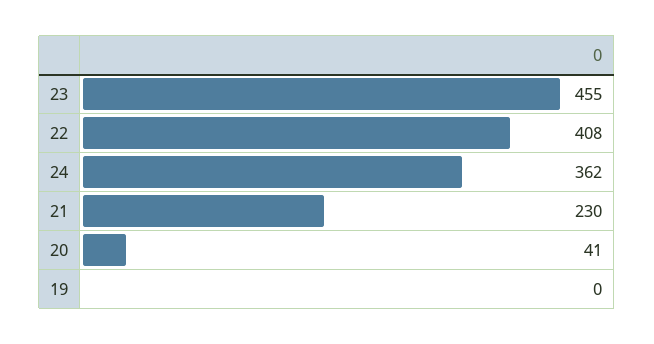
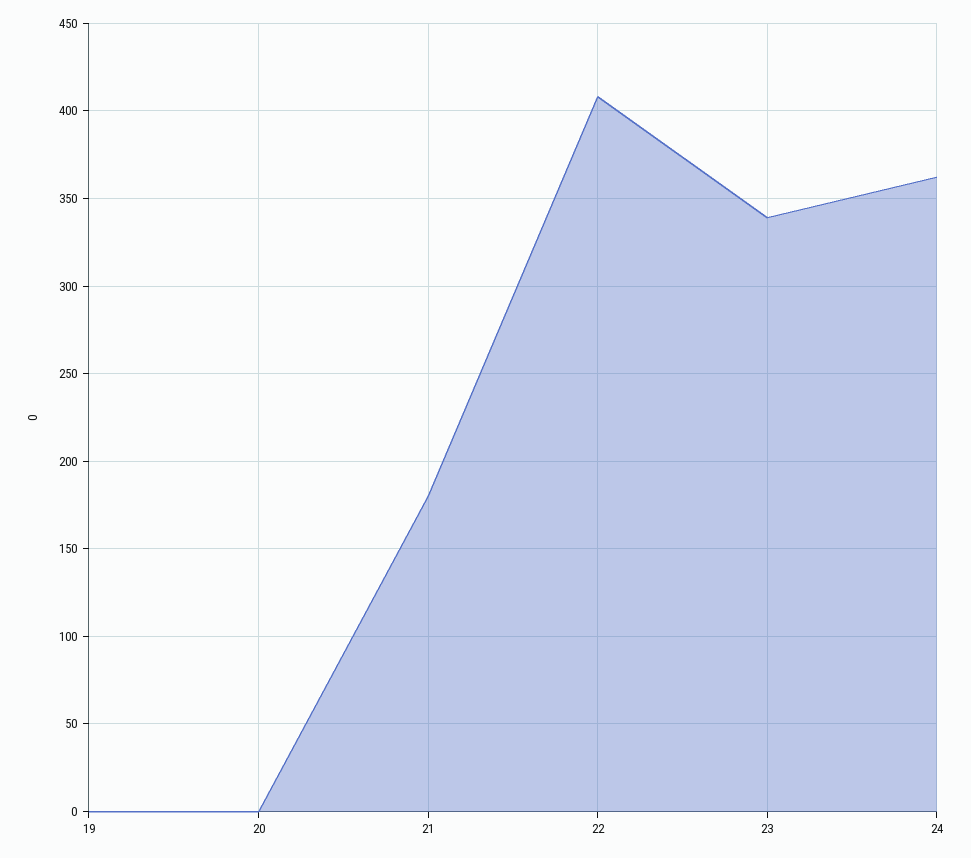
23: 455 -> 340
21: 230 -> 180
20: 41 -> 0

